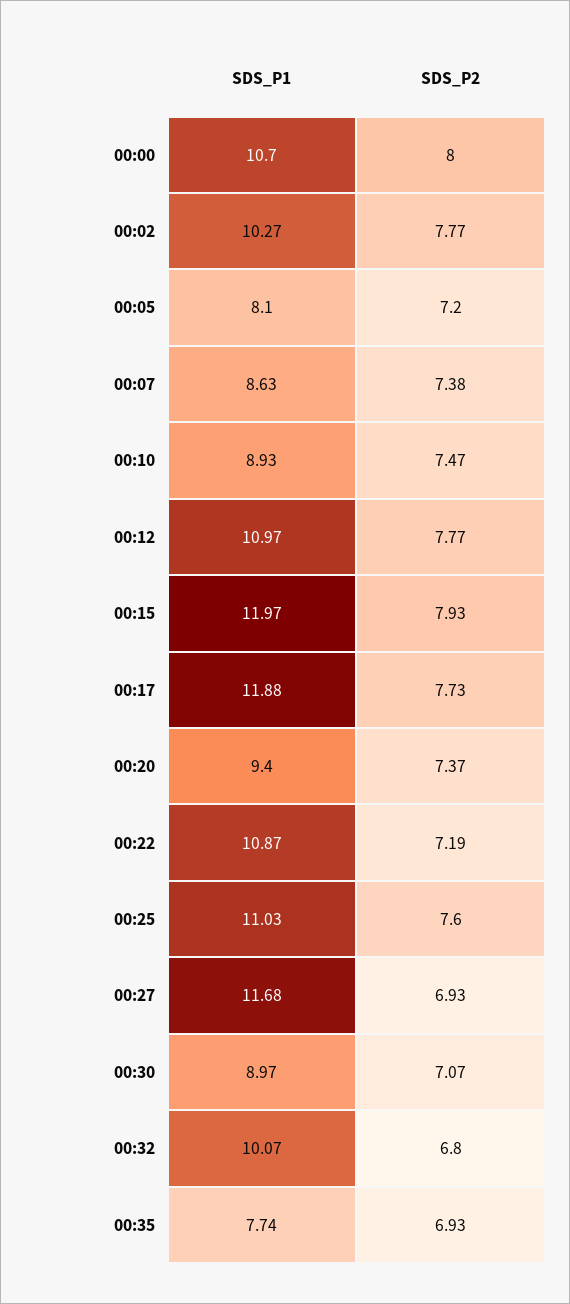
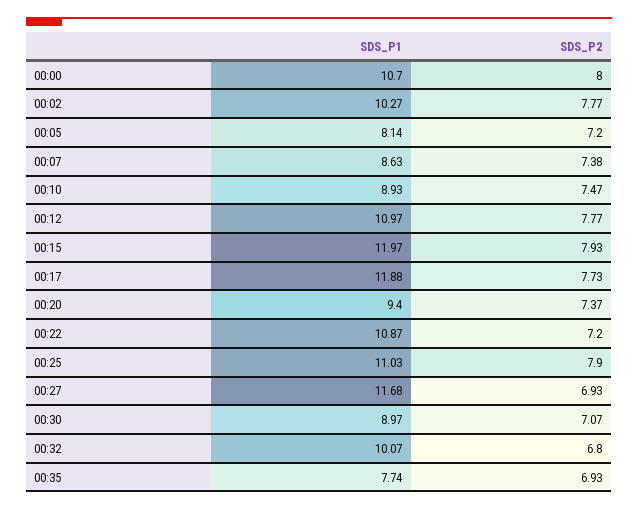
SDS_P1, 00:05: 8.1 -> 8.14
SDS_P2, 00:22: 7.19 -> 7.2
SDS_P2, 00:25: 7.6 -> 7.9

